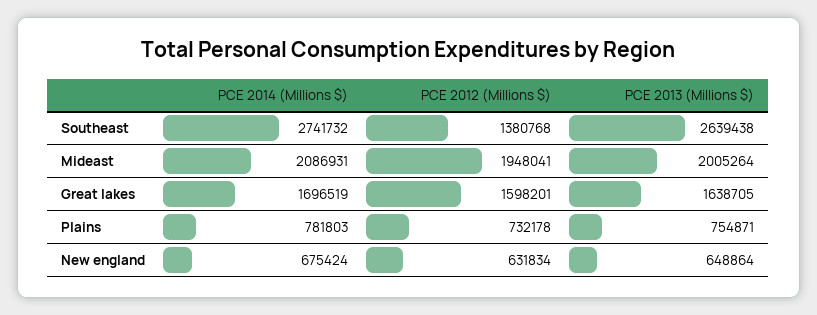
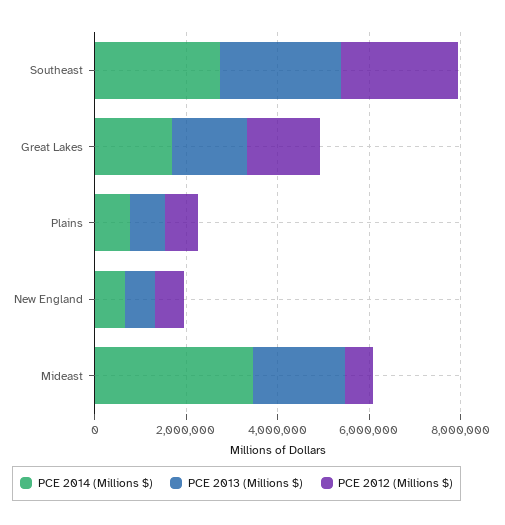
PCE 2012 (Millions $), Southeast: 1380768 -> 2500000
PCE 2014 (Millions $), Mideast: 2086931 -> 3500000
PCE 2012 (Millions $), Mideast: 1948041 -> 500000

